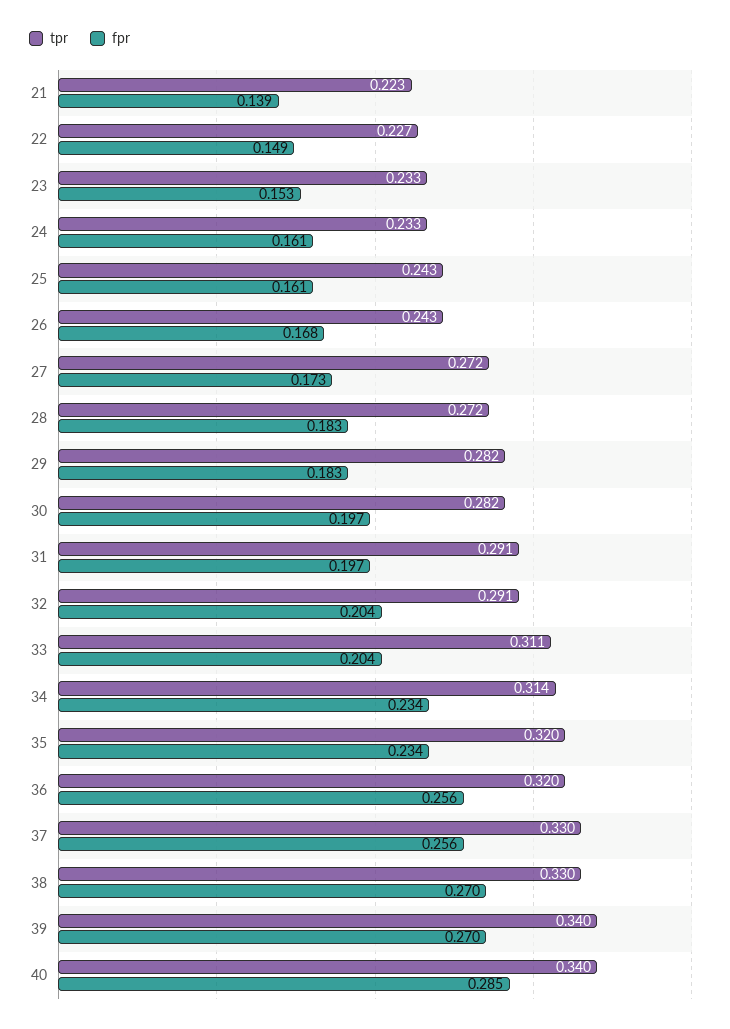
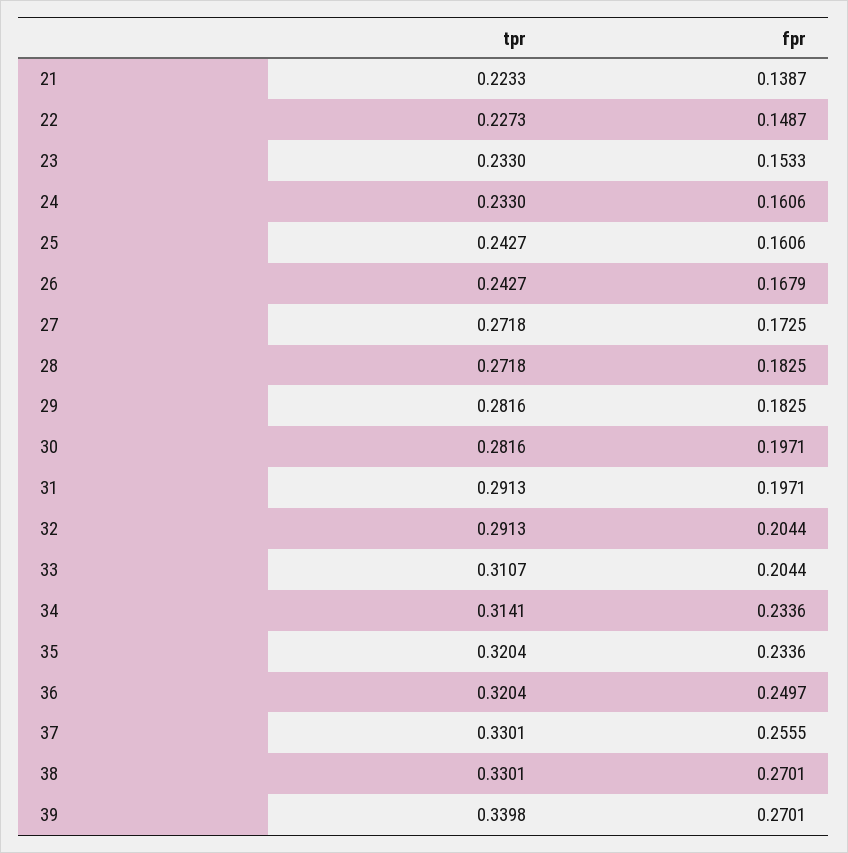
fpr, 36: 0.256 -> 0.2497
tpr, 40: 0.34 -> none
fpr, 40: 0.285 -> none

